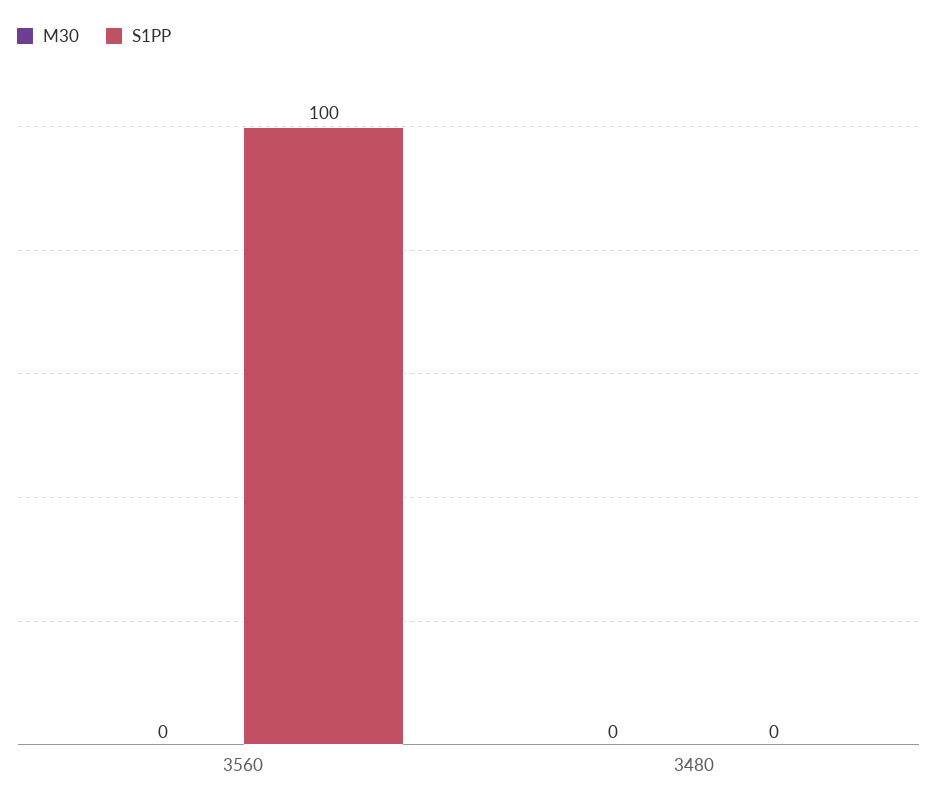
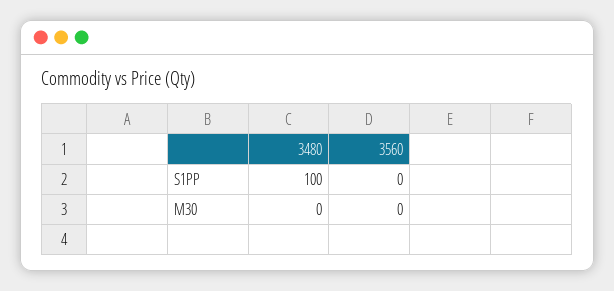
S1PP, 3560: 100 -> 0
S1PP, 3480: 0 -> 100

